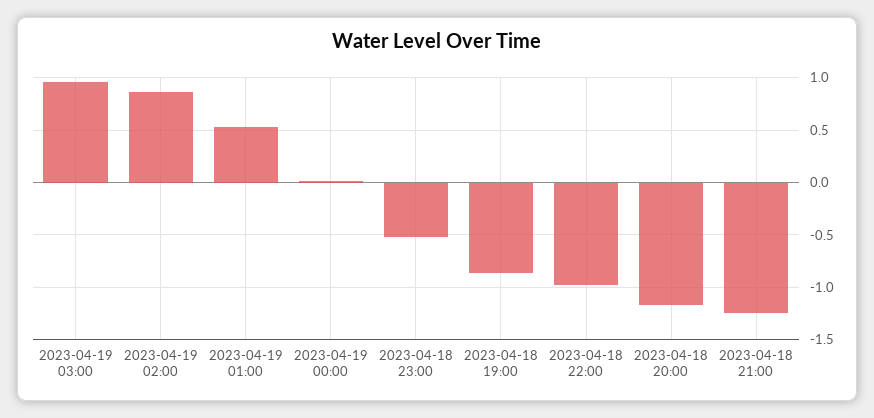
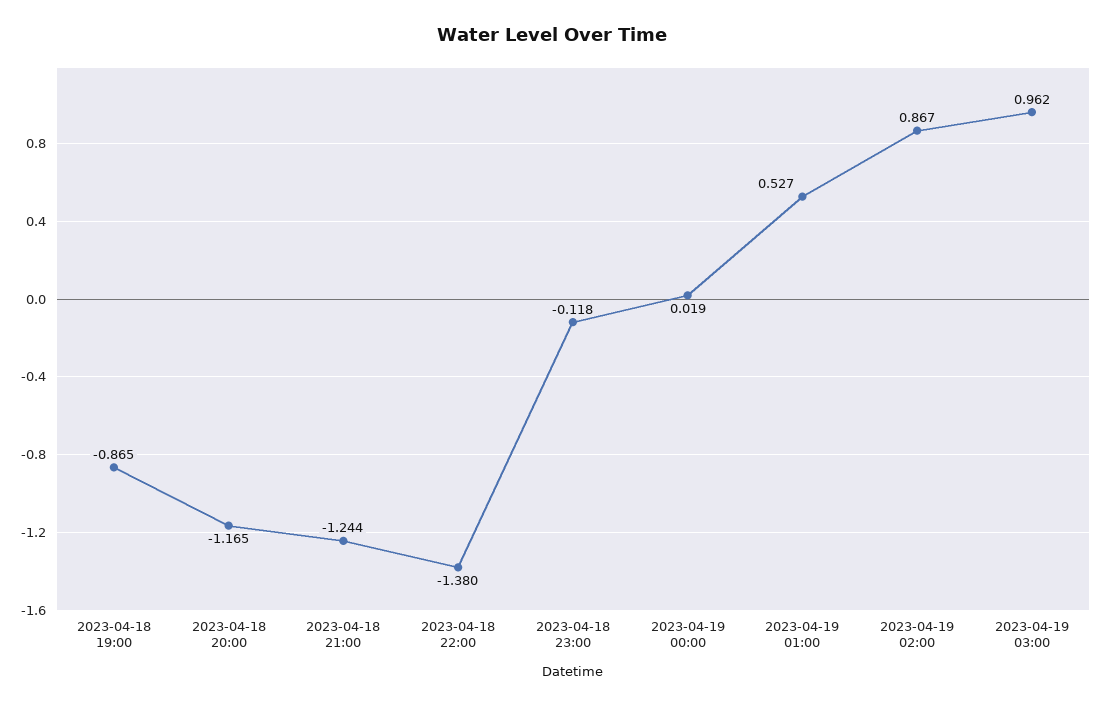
2023-04-18 23:00: -0.5 -> -0.118
2023-04-18 22:00: -1 -> -1.38

